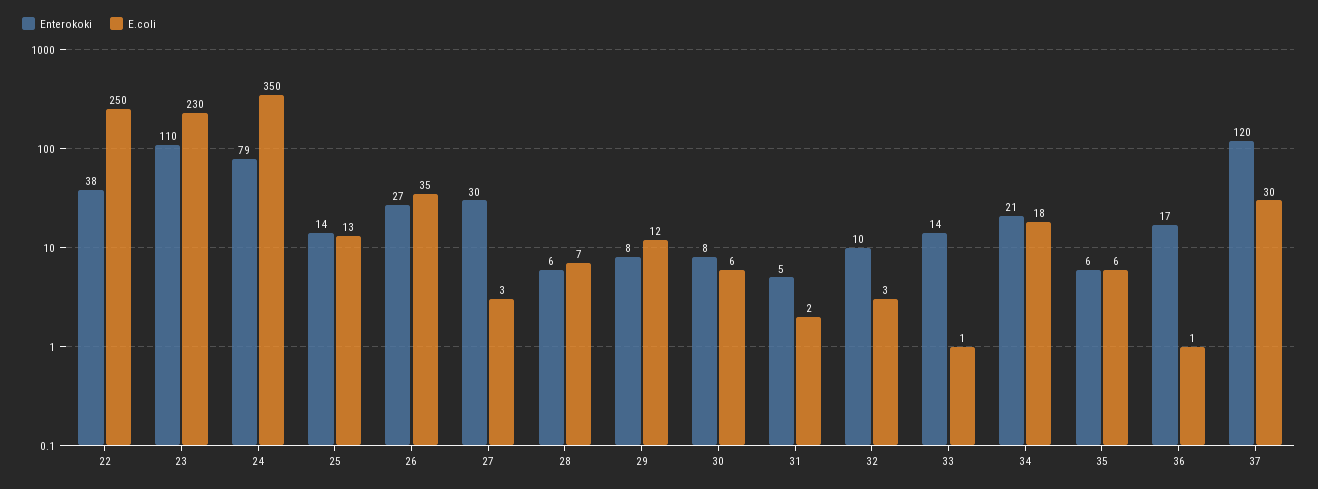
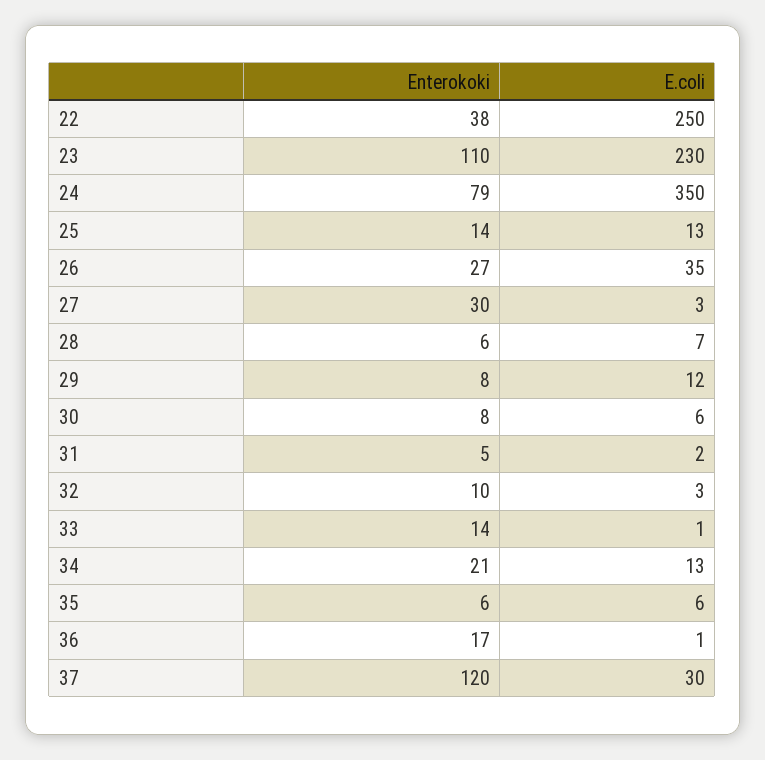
E.coli, 34: 18 -> 13

